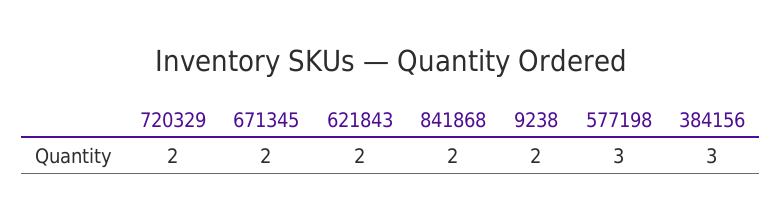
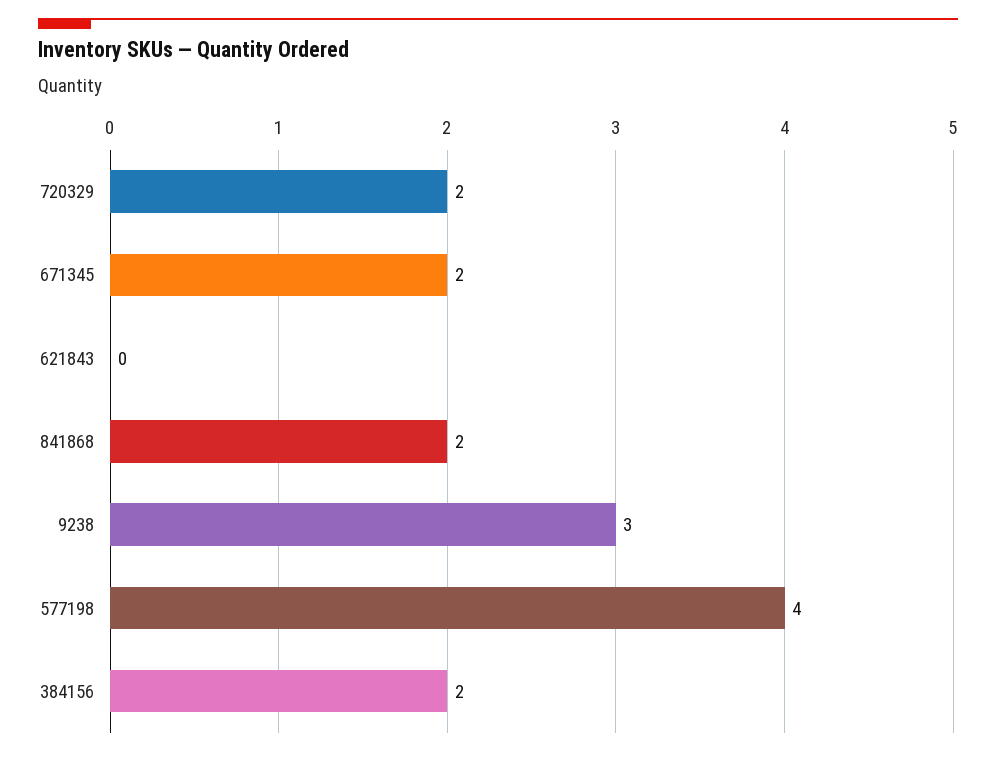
621843: 2 -> 0
9238: 2 -> 3
577198: 3 -> 4
384156: 3 -> 2

